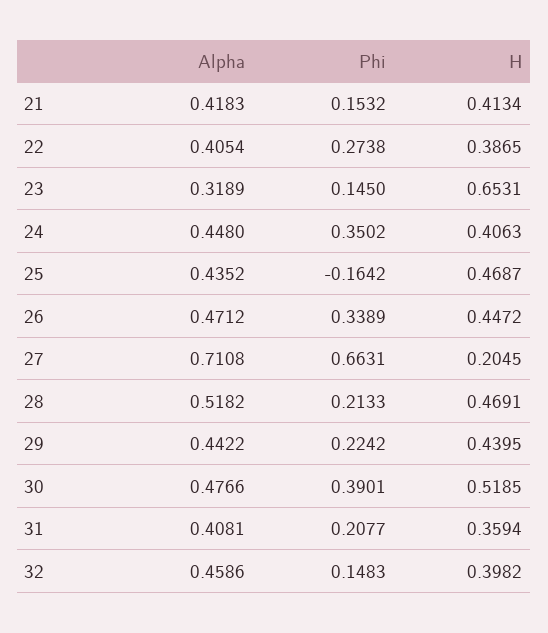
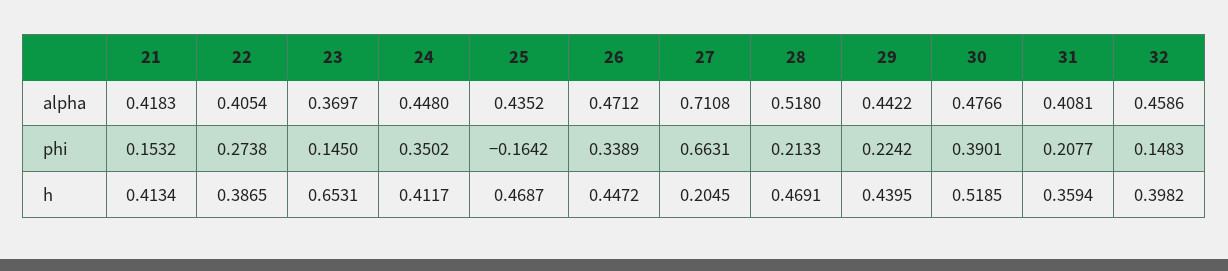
Alpha, 23: 0.3189 -> 0.3697
H, 24: 0.4063 -> 0.4117
Alpha, 28: 0.5182 -> 0.518

